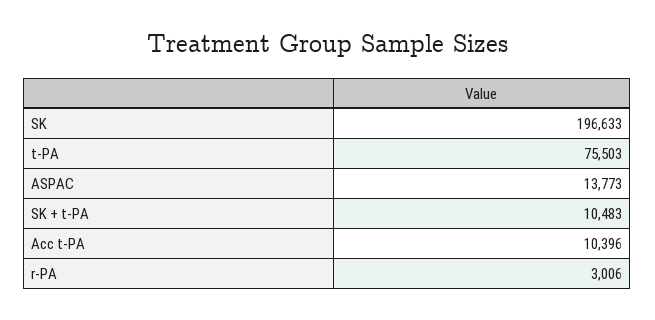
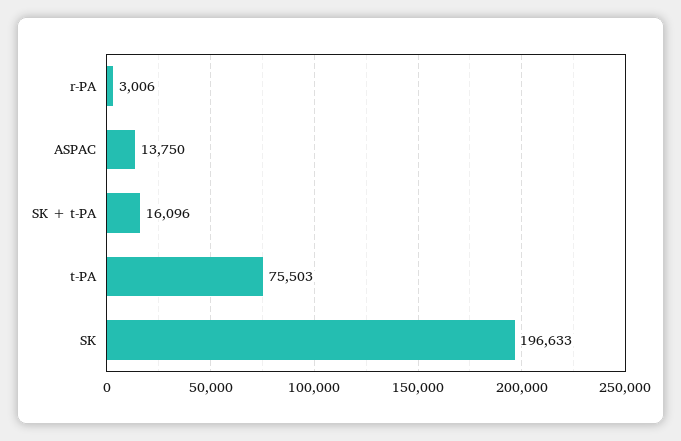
ASPAC: 13773 -> 13750
SK + t-PA: 10483 -> 16096
Acc t-PA: 10396 -> none

